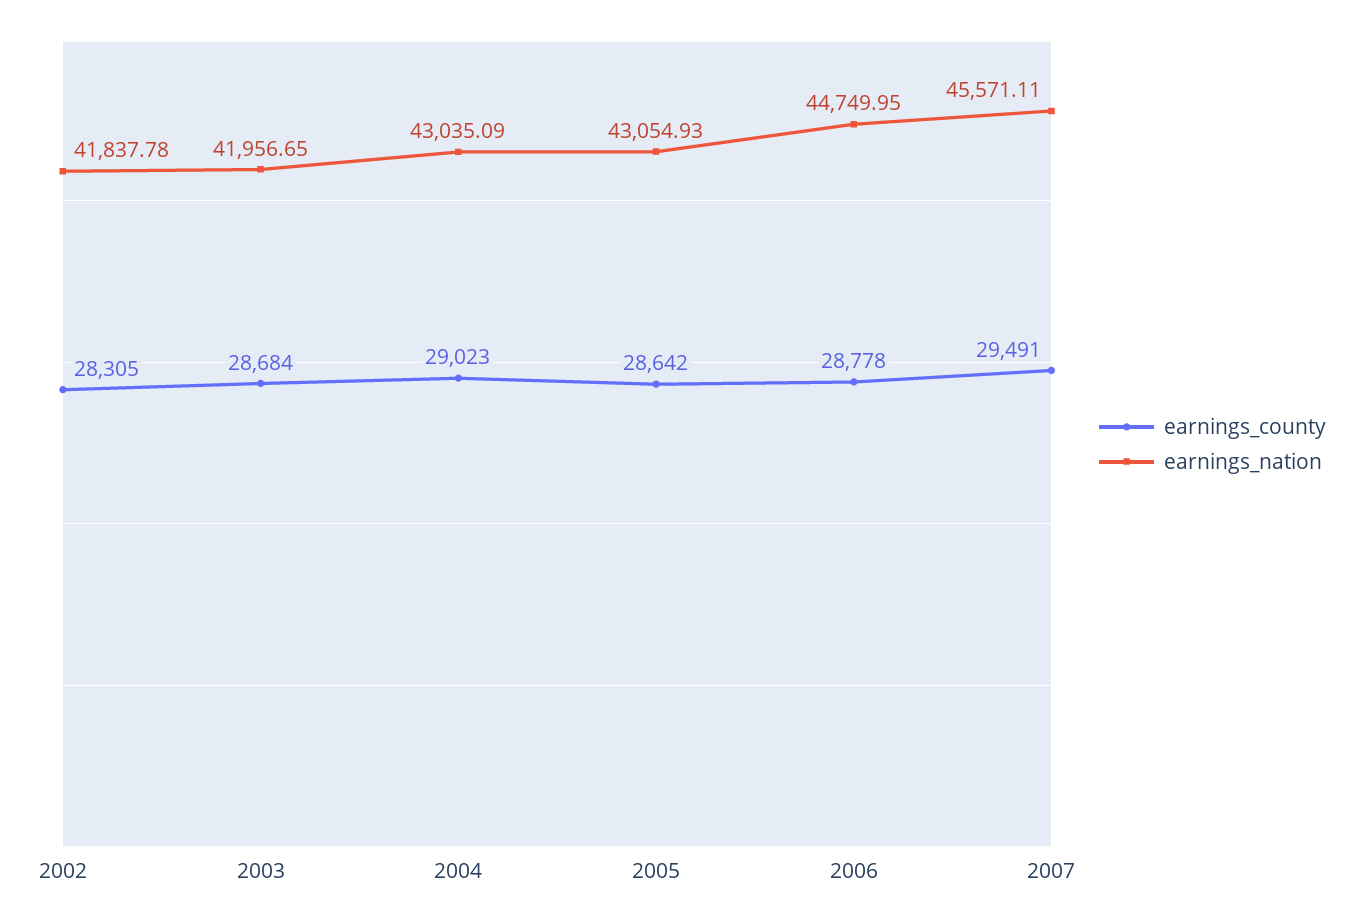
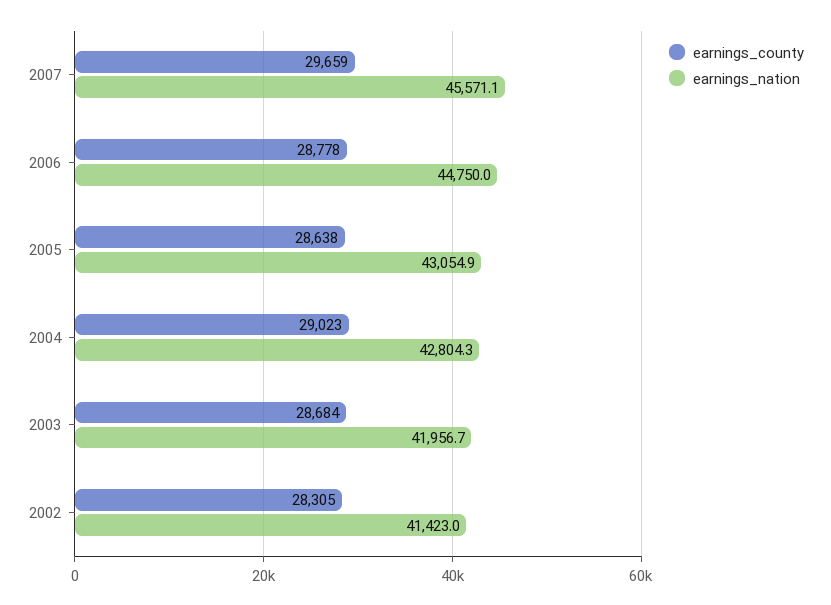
earnings_nation, 2002: 41837.78 -> 41423
earnings_nation, 2004: 43035.09 -> 42804.3
earnings_county, 2005: 28642 -> 28638
earnings_county, 2007: 29491 -> 29659

